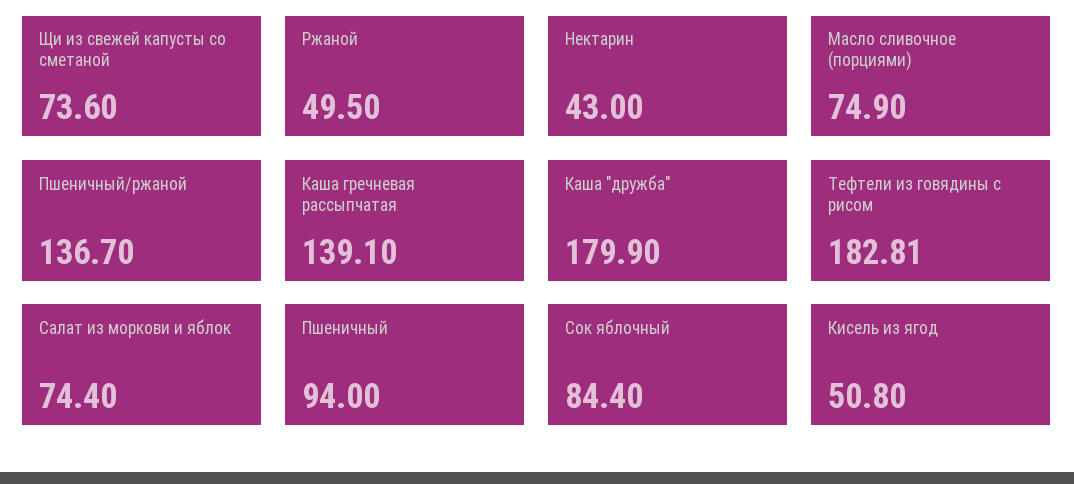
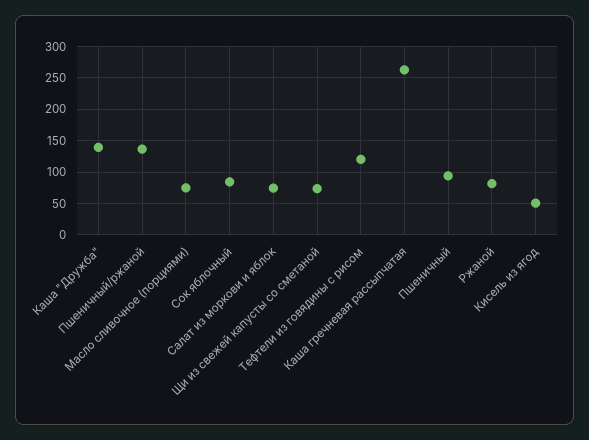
Ржаной: 49.5 -> 80
Нектарин: 43 -> none
Каша гречневая рассыпчатая: 139.1 -> 260
Каша "дружба": 179.9 -> 140
Тефтели из говядины с рисом: 182.81 -> 120

